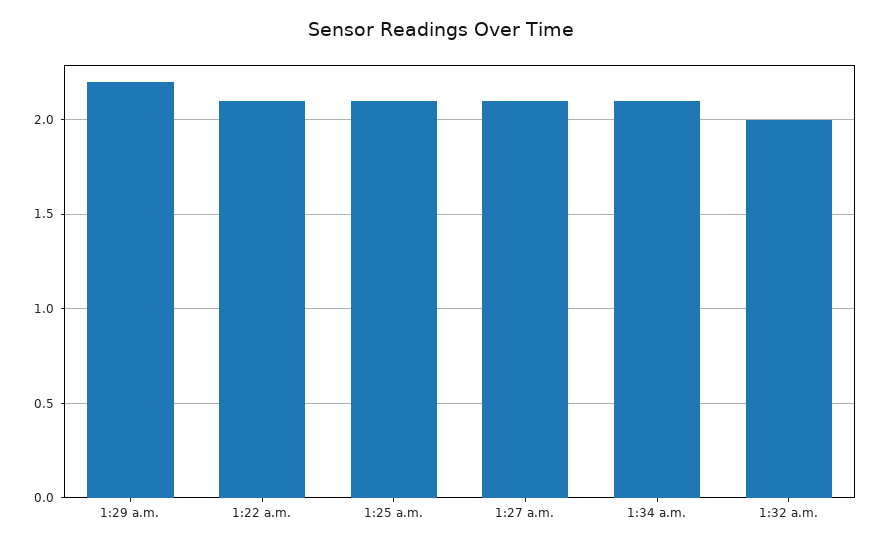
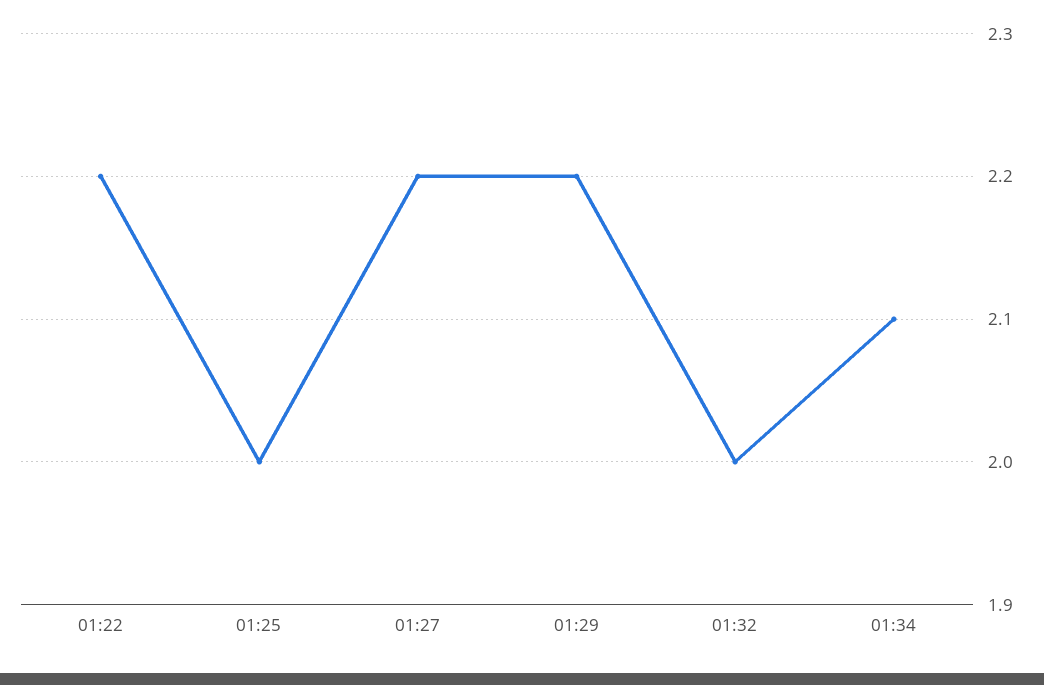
1:22 a.m.: 2.1 -> 2.2
1:25 a.m.: 2.1 -> 2
1:27 a.m.: 2.1 -> 2.2

